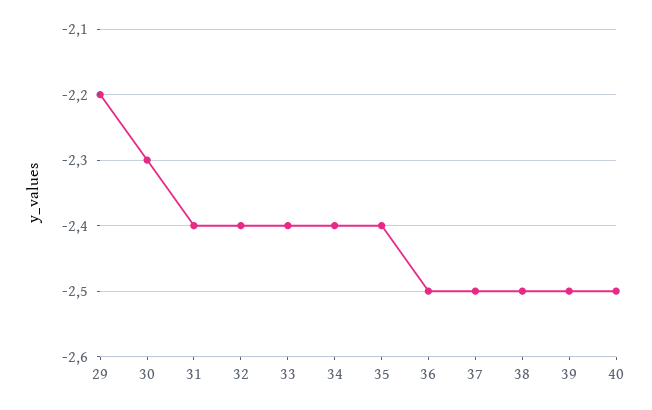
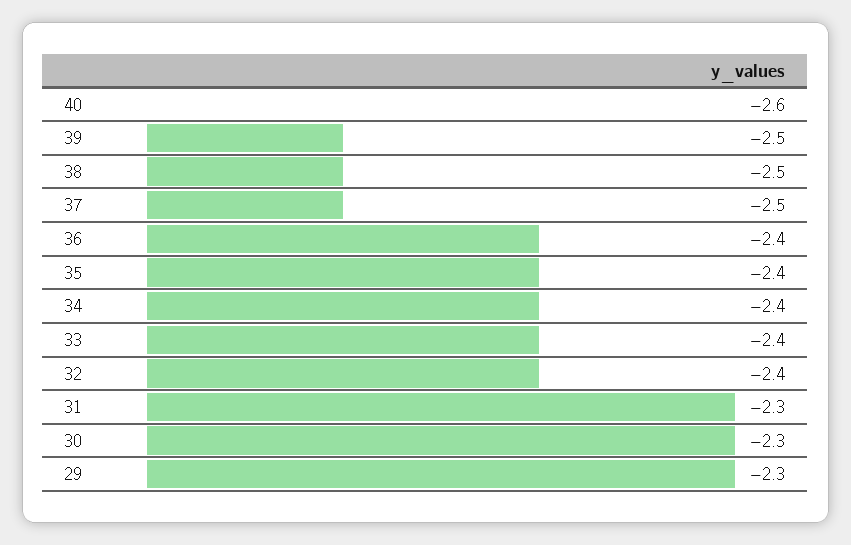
29: -2.2 -> -2.3
31: -2.4 -> -2.3
36: -2.5 -> -2.4
40: -2.5 -> -2.6

